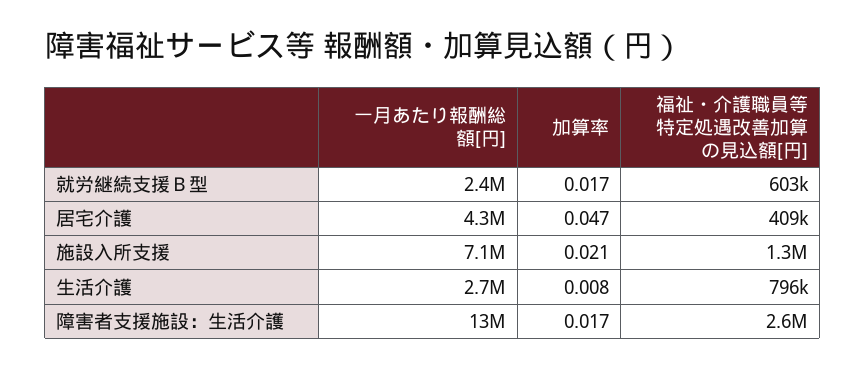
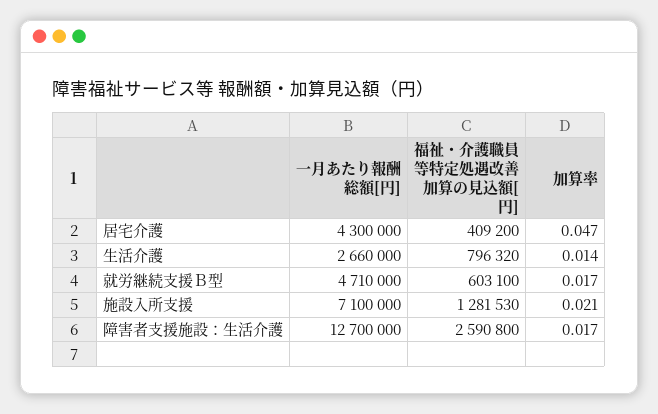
一月あたり報酬総額[円], 就労継続支援Ｂ型: 2400000 -> 4710000
加算率, 生活介護: 0.008 -> 0.014

